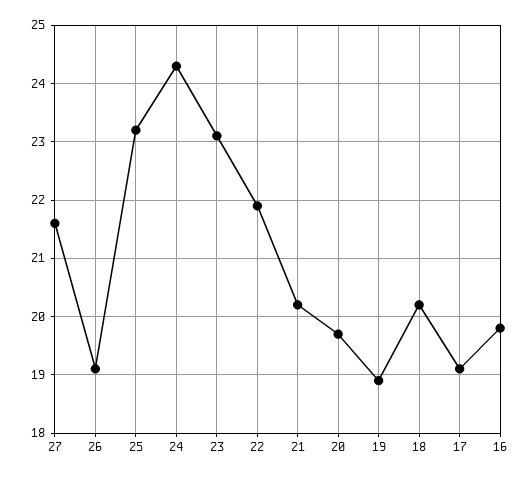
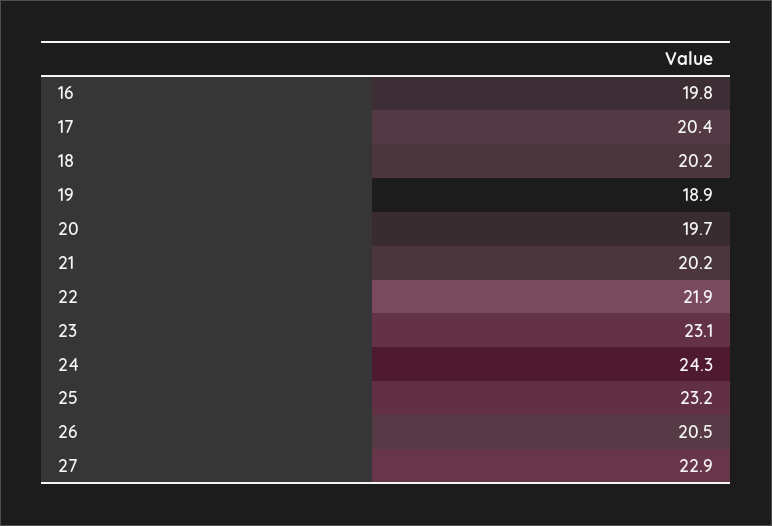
27: 21.5 -> 22.9
26: 19 -> 20.5
17: 19 -> 20.4

